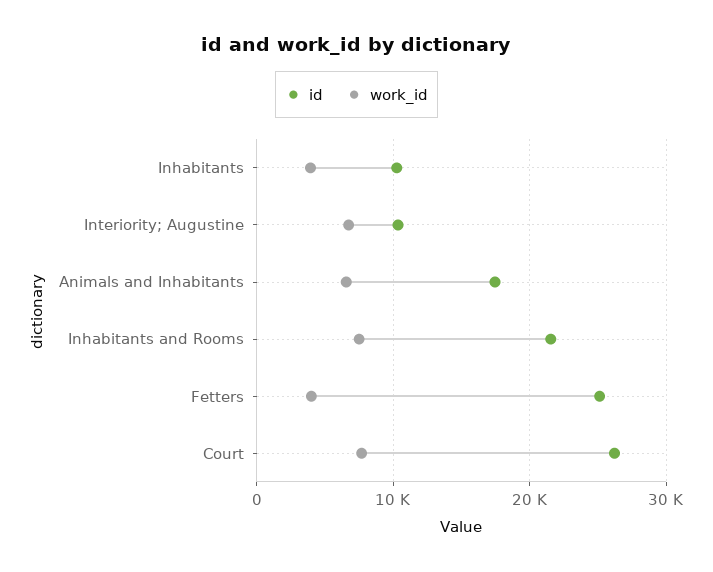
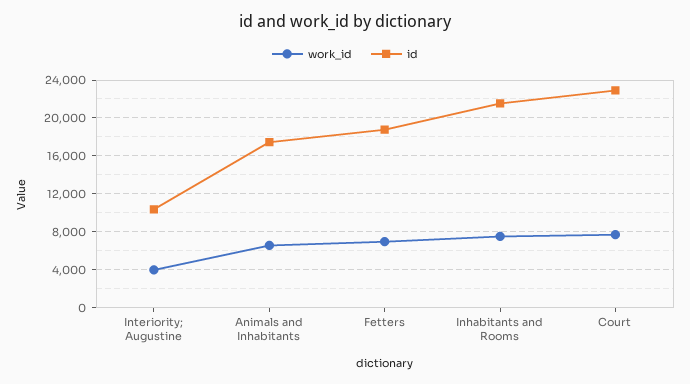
id, Inhabitants: 10000 -> none
work_id, Inhabitants: 4000 -> none
work_id, Interiority; Augustine: 7000 -> 4000
id, Fetters: 25000 -> 19000
work_id, Fetters: 4000 -> 7000
id, Court: 26000 -> 23000

